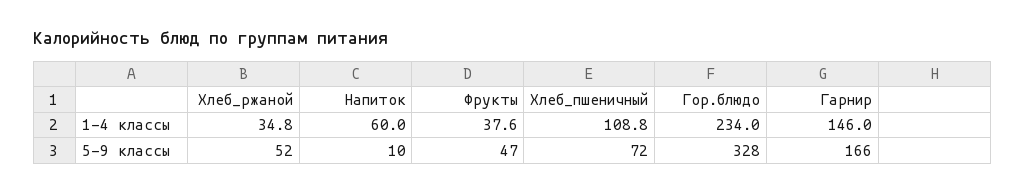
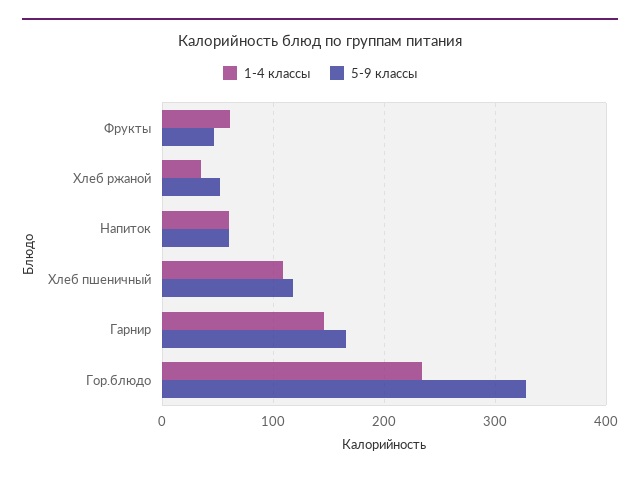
1-4 классы, Фрукты: 37.6 -> 60
5-9 классы, Напиток: 10 -> 60
5-9 классы, Хлеб_пшеничный: 72 -> 120

